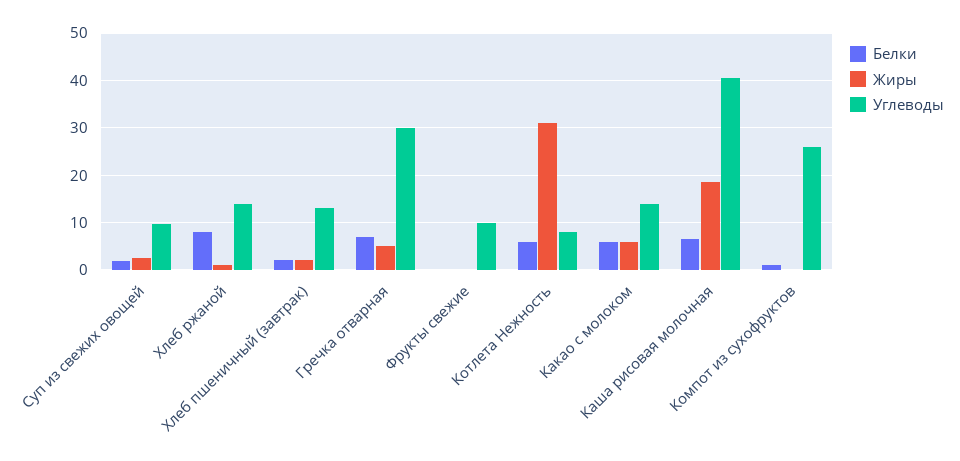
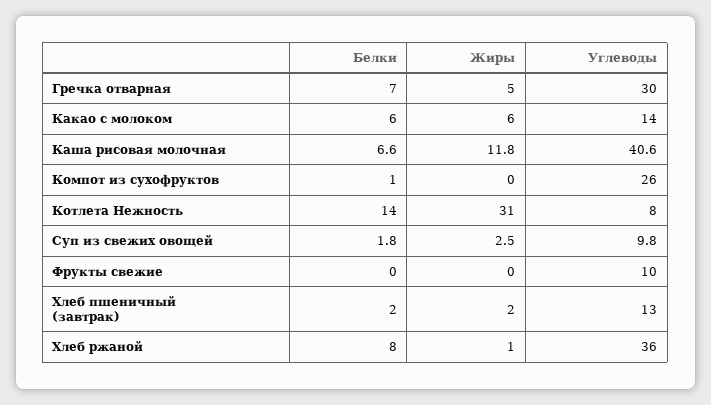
Углеводы, Хлеб ржаной: 14 -> 36
Белки, Котлета Нежность: 6 -> 14
Жиры, Каша рисовая молочная: 18 -> 11.8

